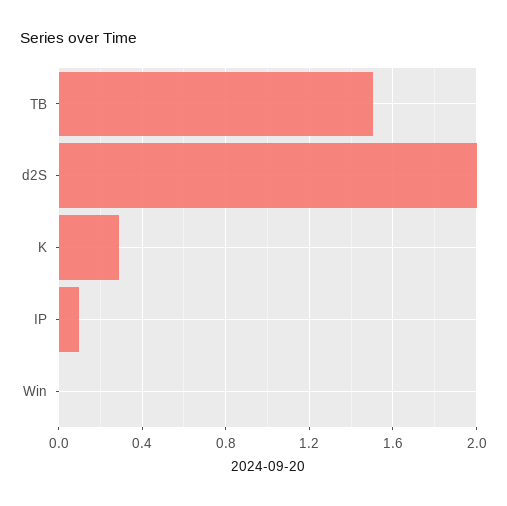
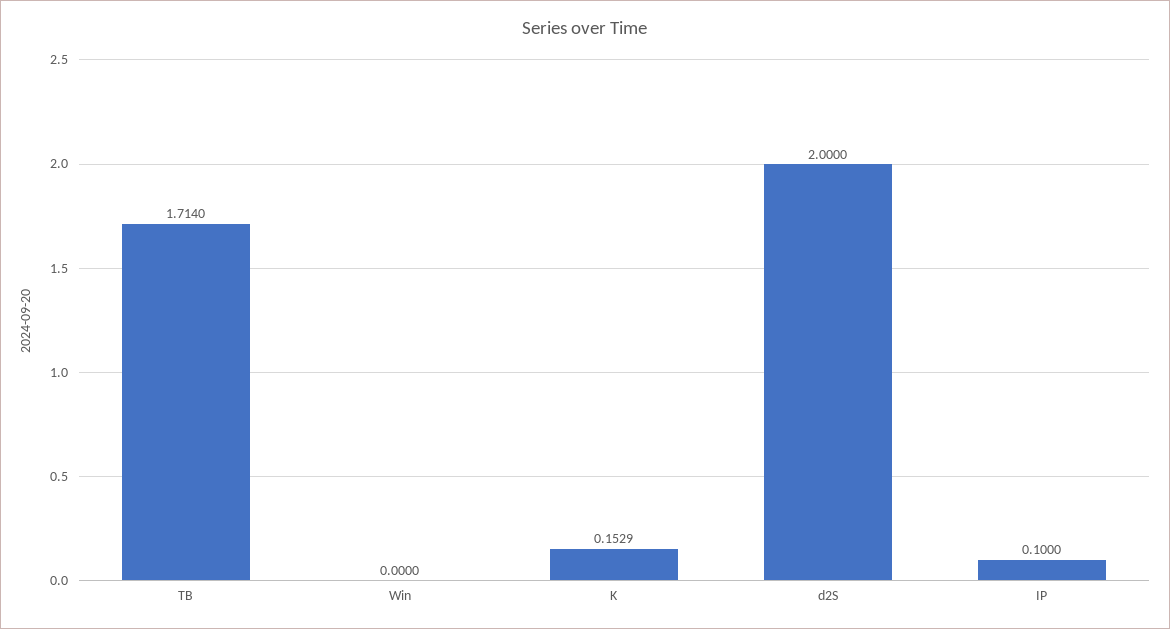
TB: 1.5 -> 1.714
K: 0.3 -> 0.1529

